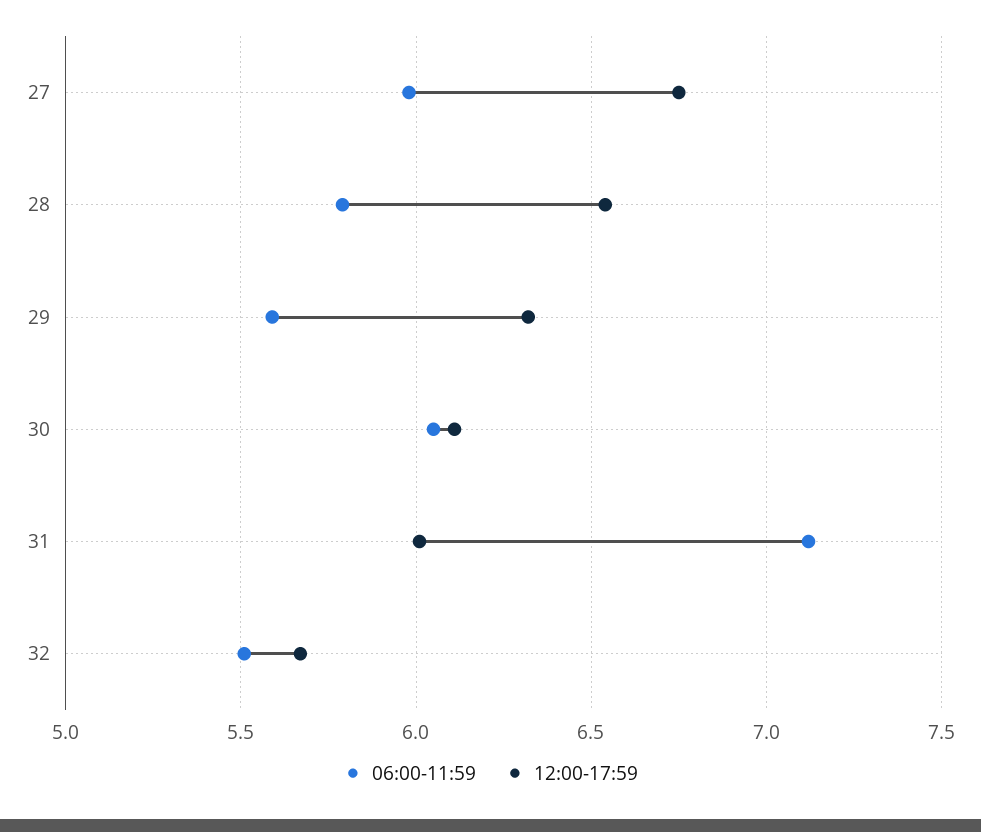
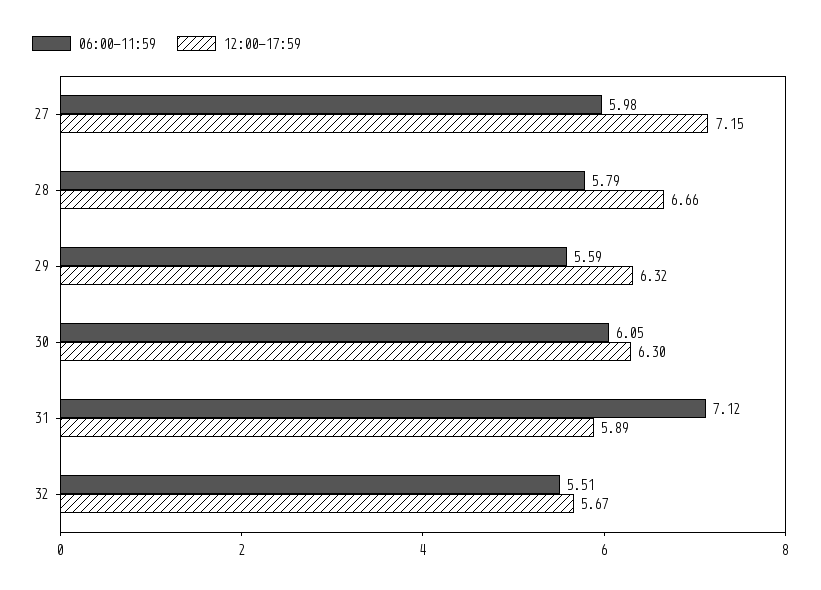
12:00-17:59, 27: 6.75 -> 7.15
12:00-17:59, 28: 6.55 -> 6.66
12:00-17:59, 30: 6.1 -> 6.3
12:00-17:59, 31: 6 -> 5.89

